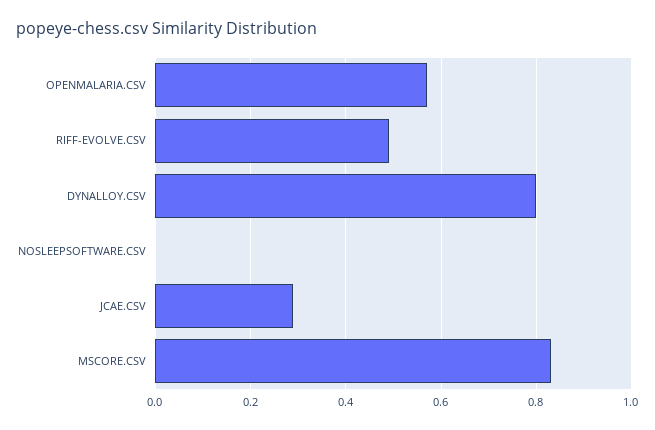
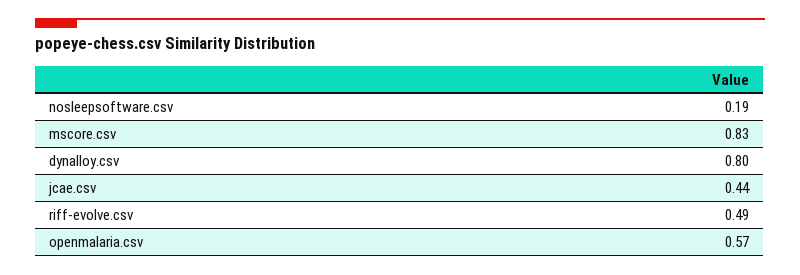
NOSLEEPSOFTWARE.CSV: 0 -> 0.19
JCAE.CSV: 0.3 -> 0.44

